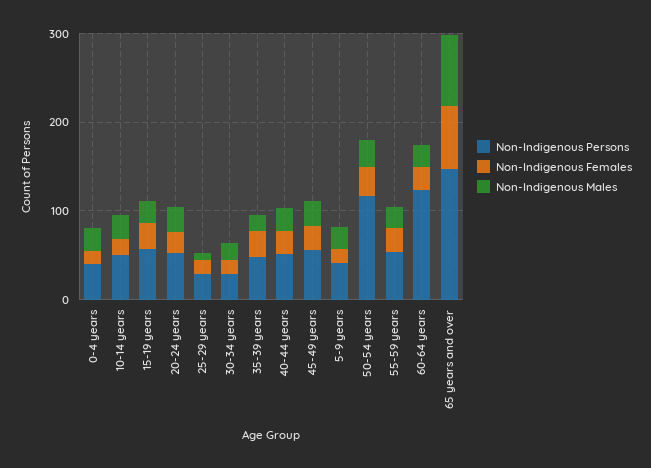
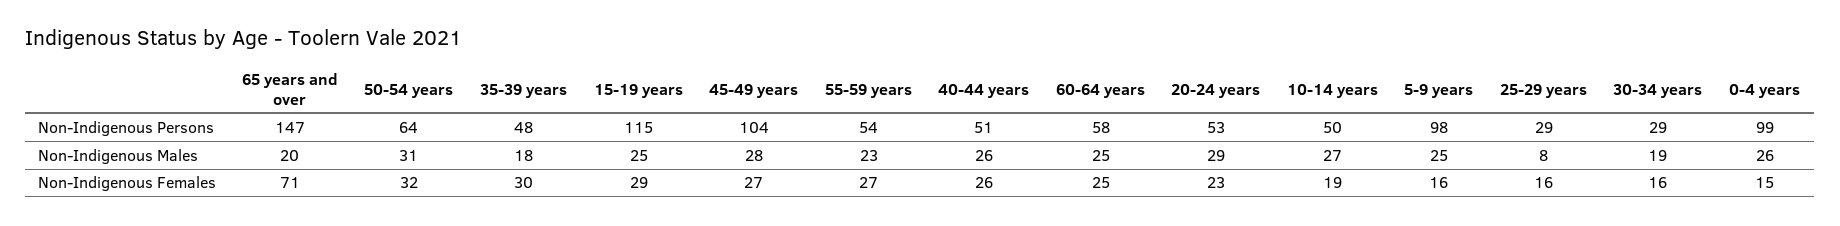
Non-Indigenous Persons, 0-4 years: 40 -> 99
Non-Indigenous Persons, 15-19 years: 60 -> 115
Non-Indigenous Persons, 45-49 years: 60 -> 104
Non-Indigenous Persons, 5-9 years: 40 -> 98
Non-Indigenous Persons, 50-54 years: 120 -> 64
Non-Indigenous Persons, 60-64 years: 120 -> 58
Non-Indigenous Males, 65 years and over: 80 -> 20

